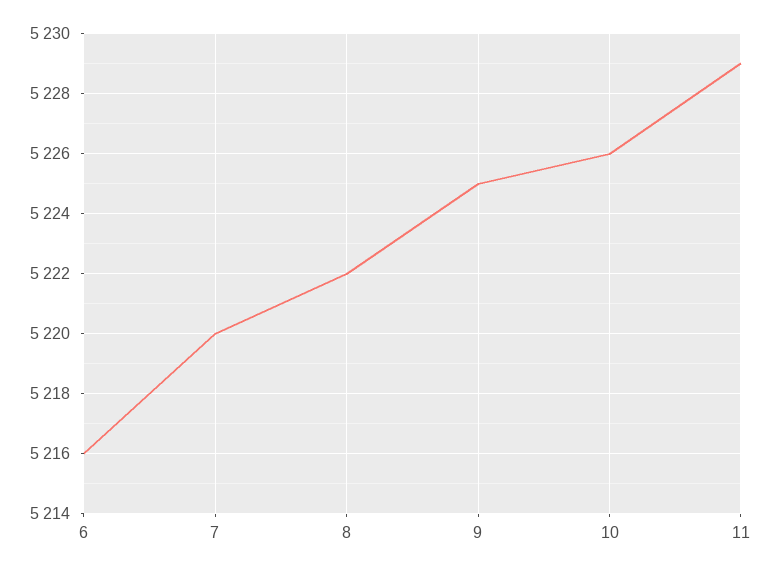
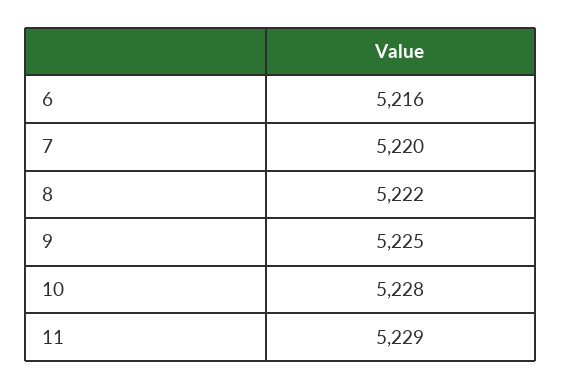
10: 5226 -> 5228

